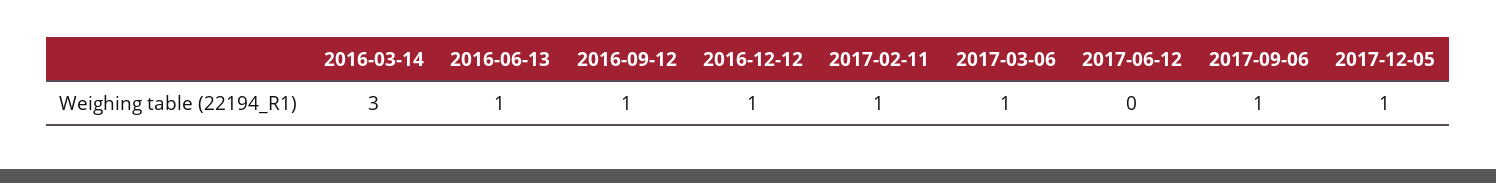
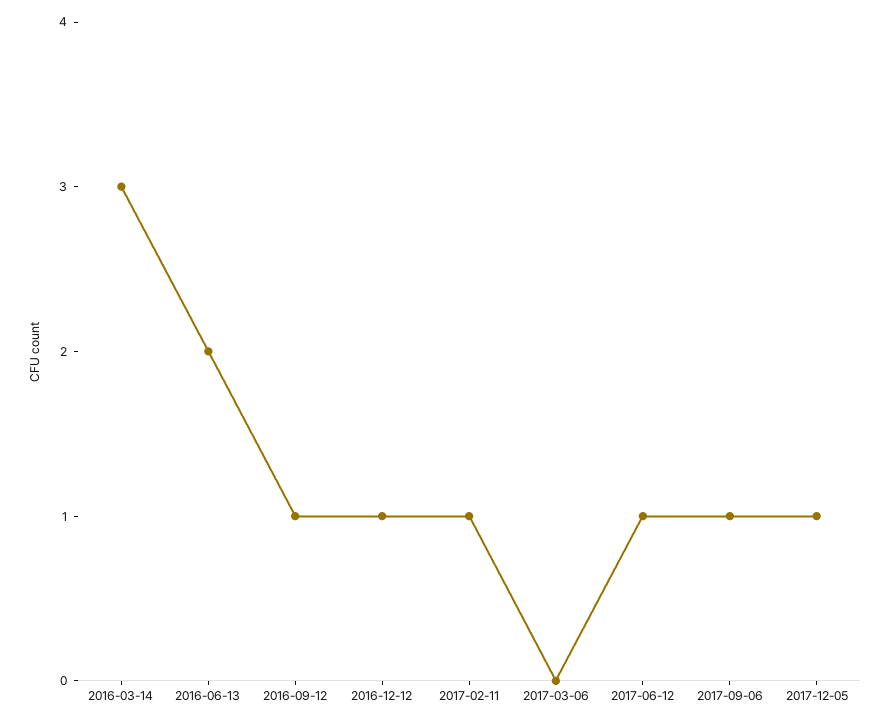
2016-06-13: 1 -> 2
2017-03-06: 1 -> 0
2017-06-12: 0 -> 1

